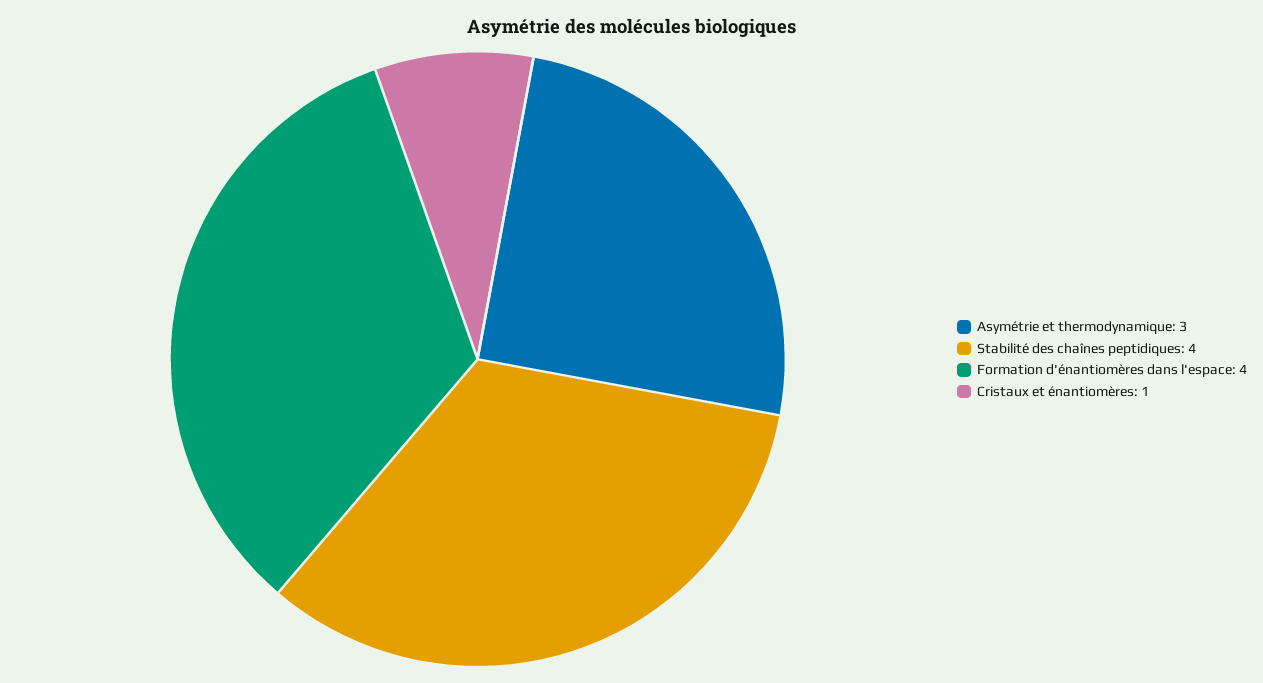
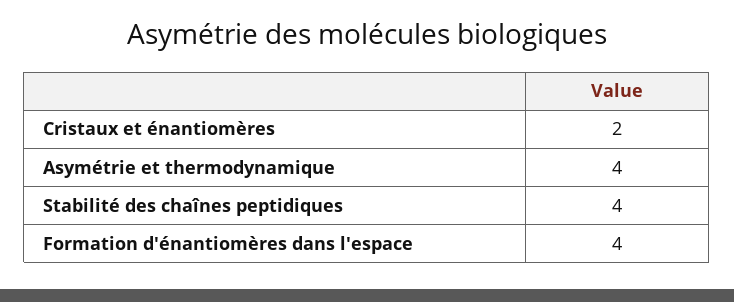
Asymétrie et thermodynamique: 3 -> 4
Cristaux et énantiomères: 1 -> 2

